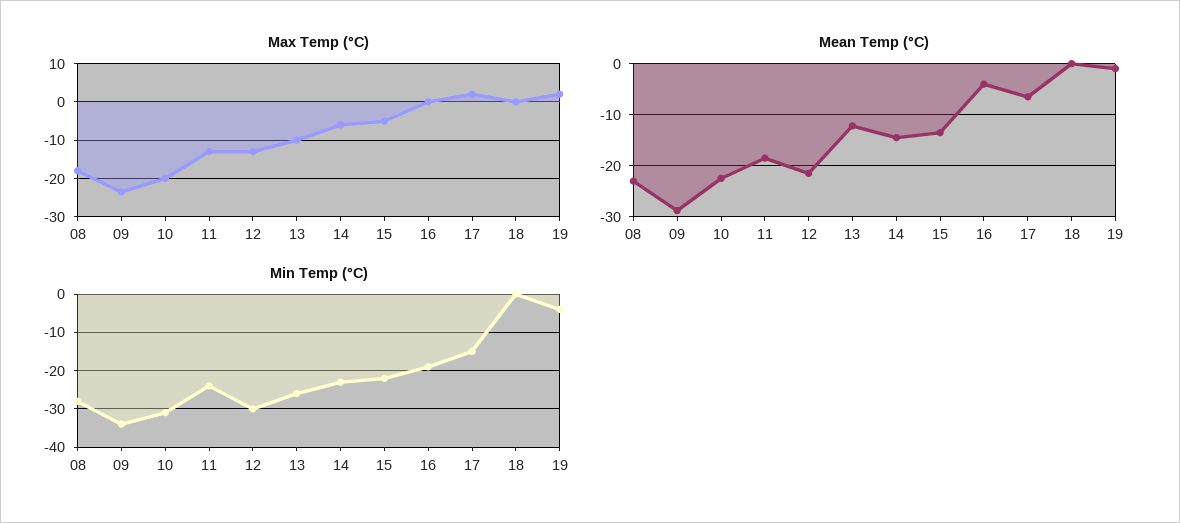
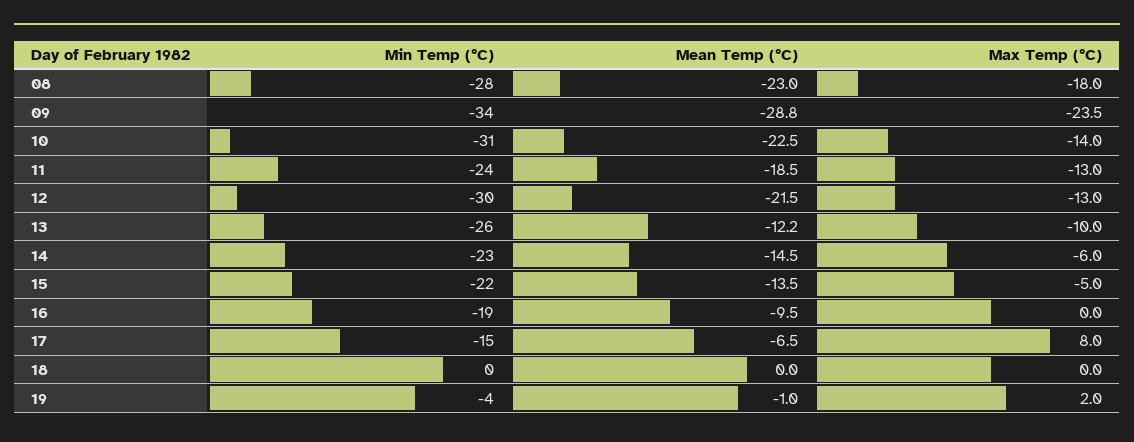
Max Temp (°C), 10: -20 -> -14
Max Temp (°C), 17: 2 -> 8
Mean Temp (°C), 16: -4 -> -9.5

